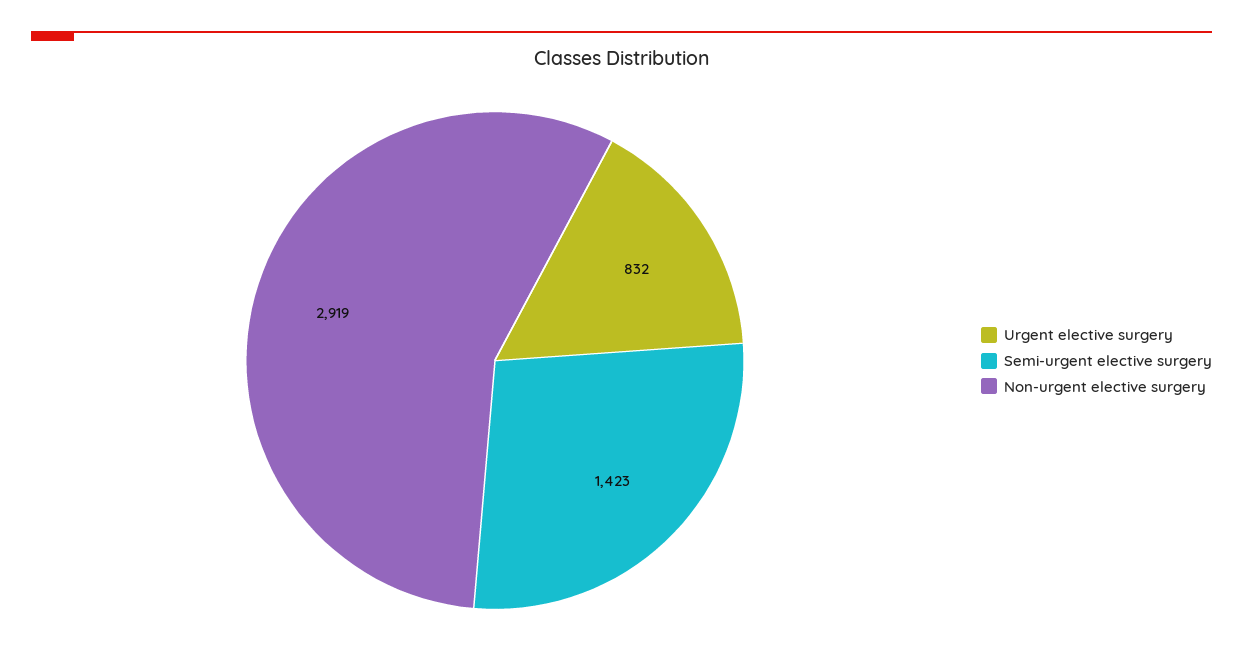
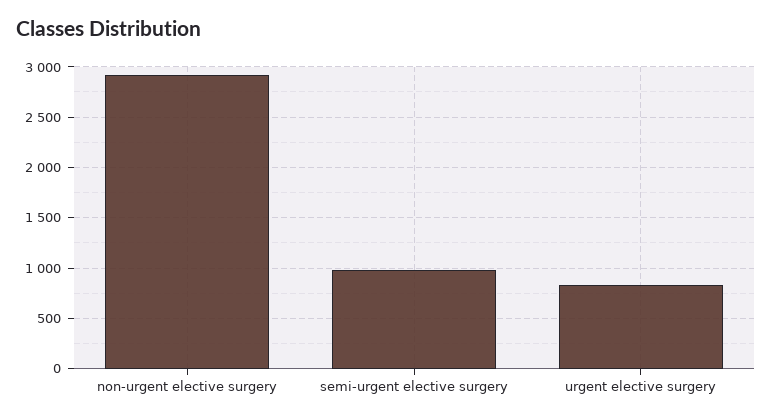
Semi-urgent elective surgery: 1423 -> 1000

